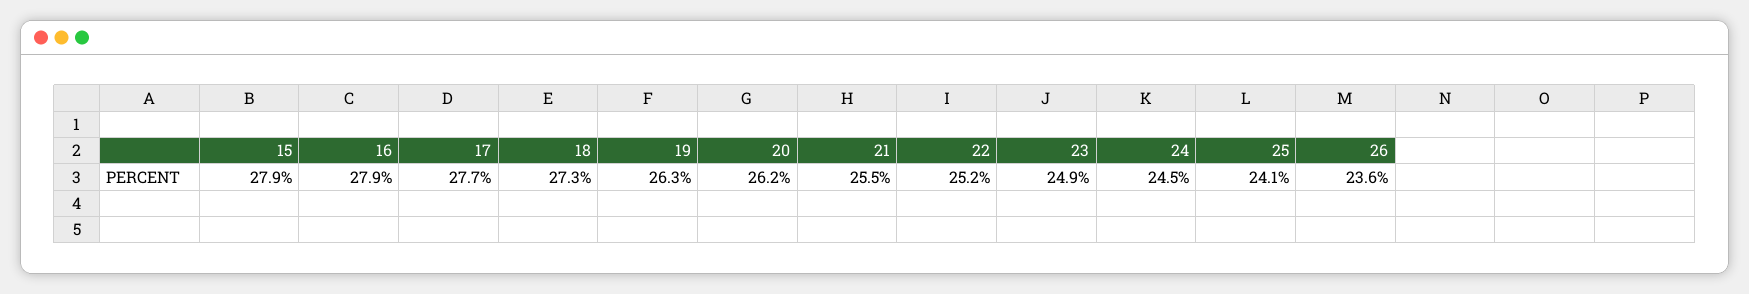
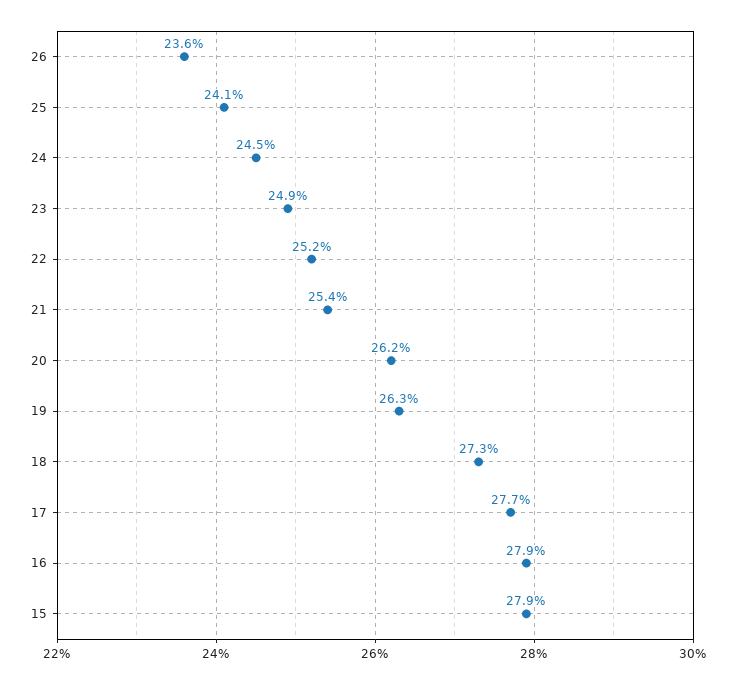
21: 25.5 -> 25.4

